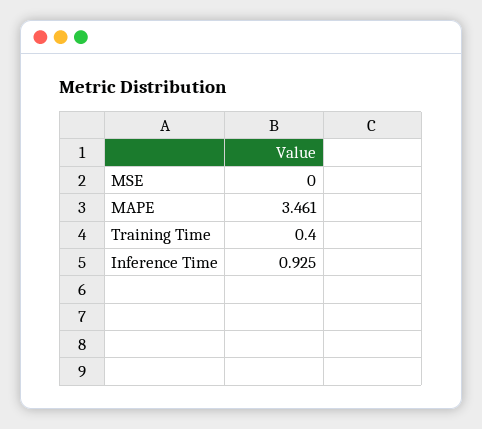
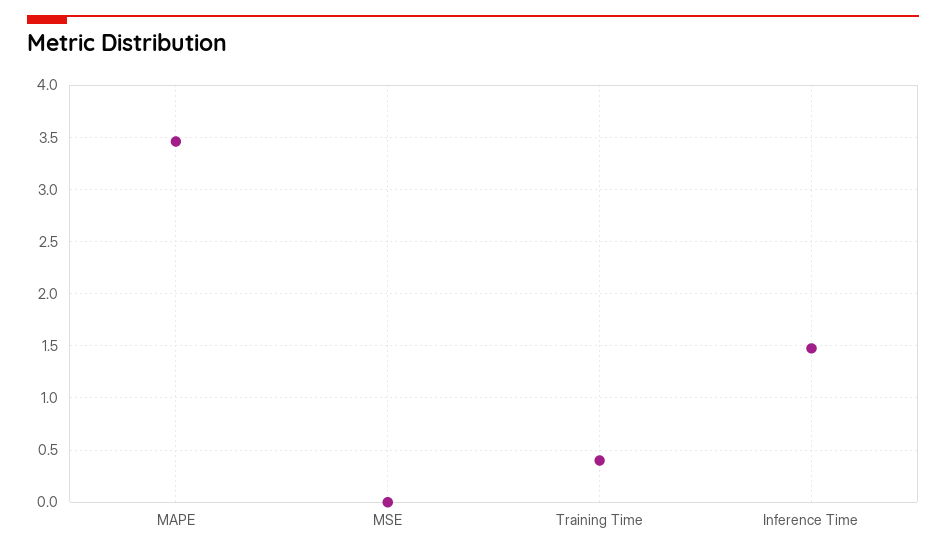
Inference Time: 0.925 -> 1.5

